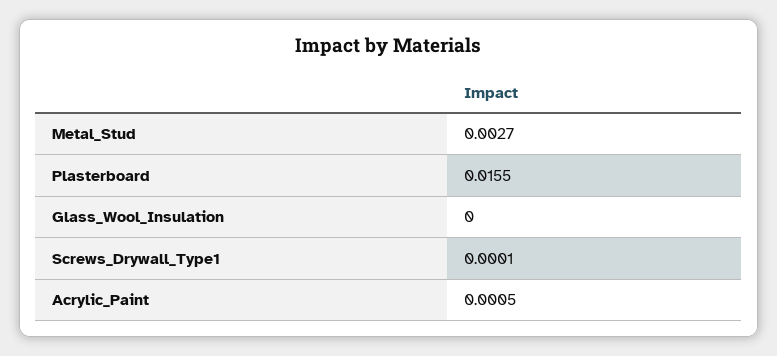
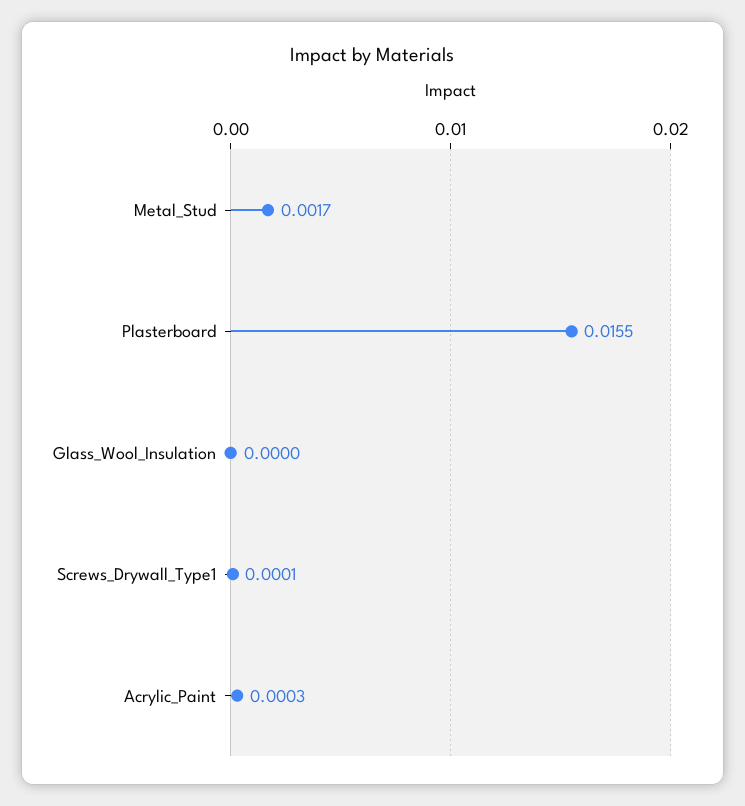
Metal_Stud: 0.0027 -> 0.0017
Acrylic_Paint: 0.0005 -> 0.0003

